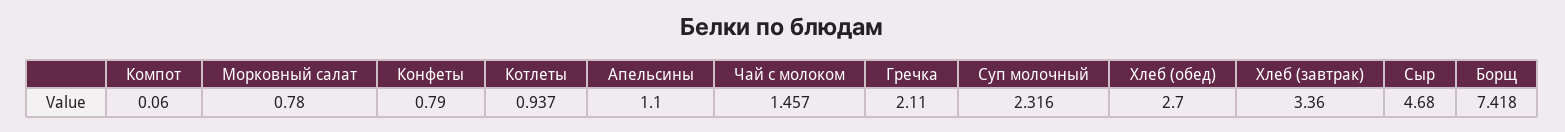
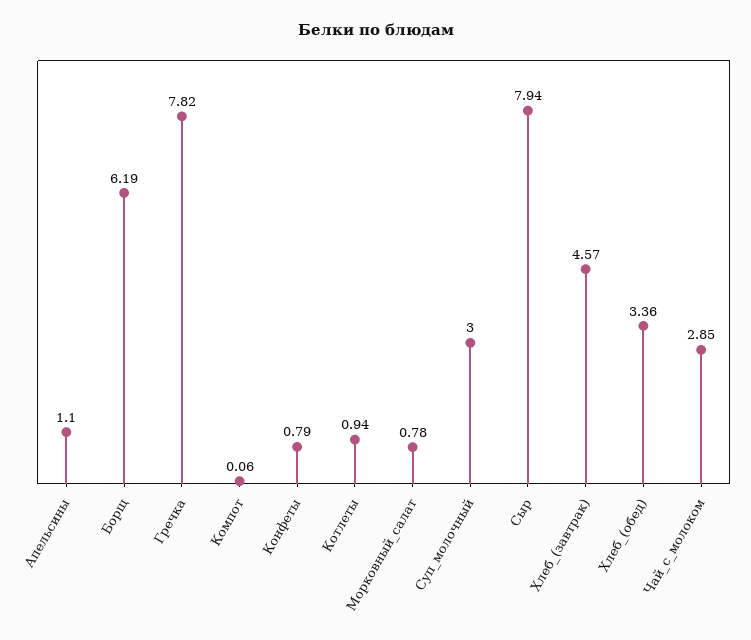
Чай с молоком: 1.457 -> 2.85
Гречка: 2.11 -> 7.82
Суп молочный: 2.316 -> 3
Хлеб (обед): 2.7 -> 3.36
Хлеб (завтрак): 3.36 -> 4.57
Сыр: 4.68 -> 7.94
Борщ: 7.418 -> 6.19

